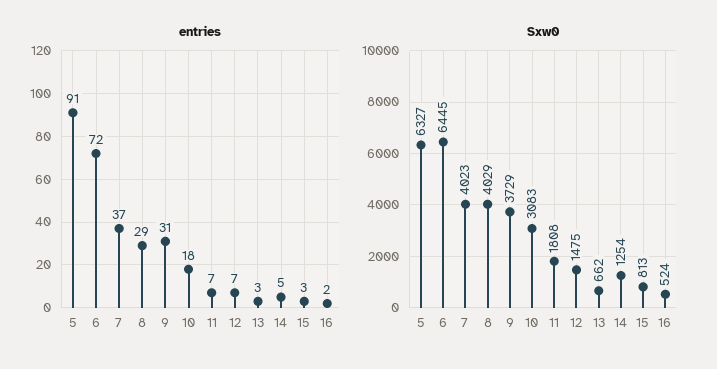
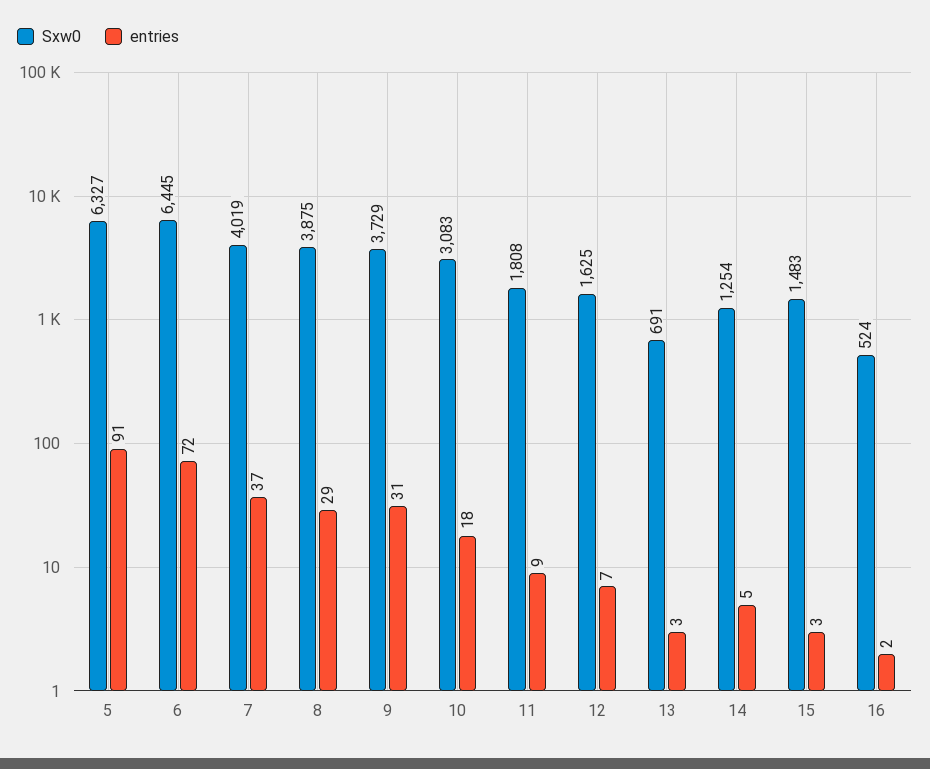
entries, 11: 7 -> 9
Sxw0, 7: 4023 -> 4019
Sxw0, 8: 4029 -> 3875
Sxw0, 12: 1475 -> 1625
Sxw0, 13: 662 -> 691
Sxw0, 15: 813 -> 1483

